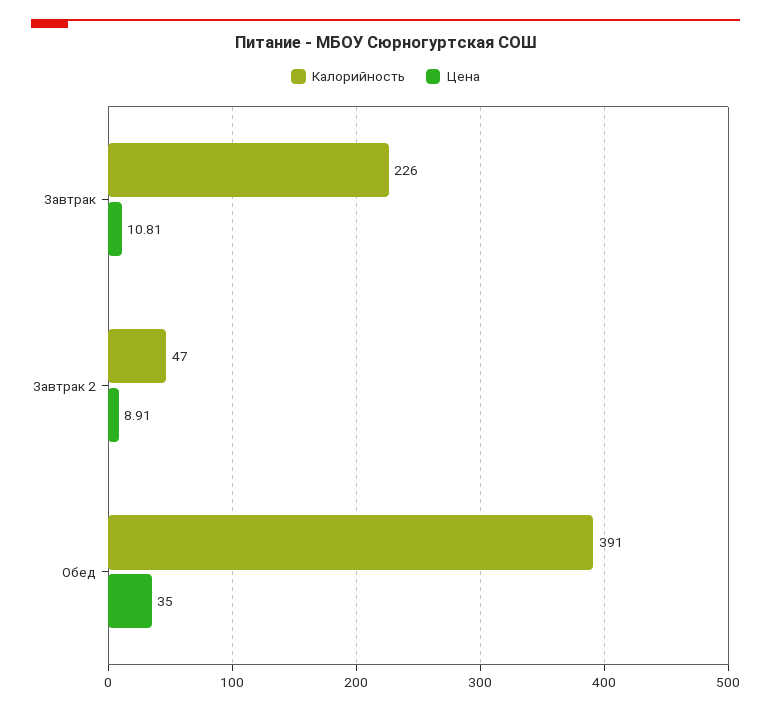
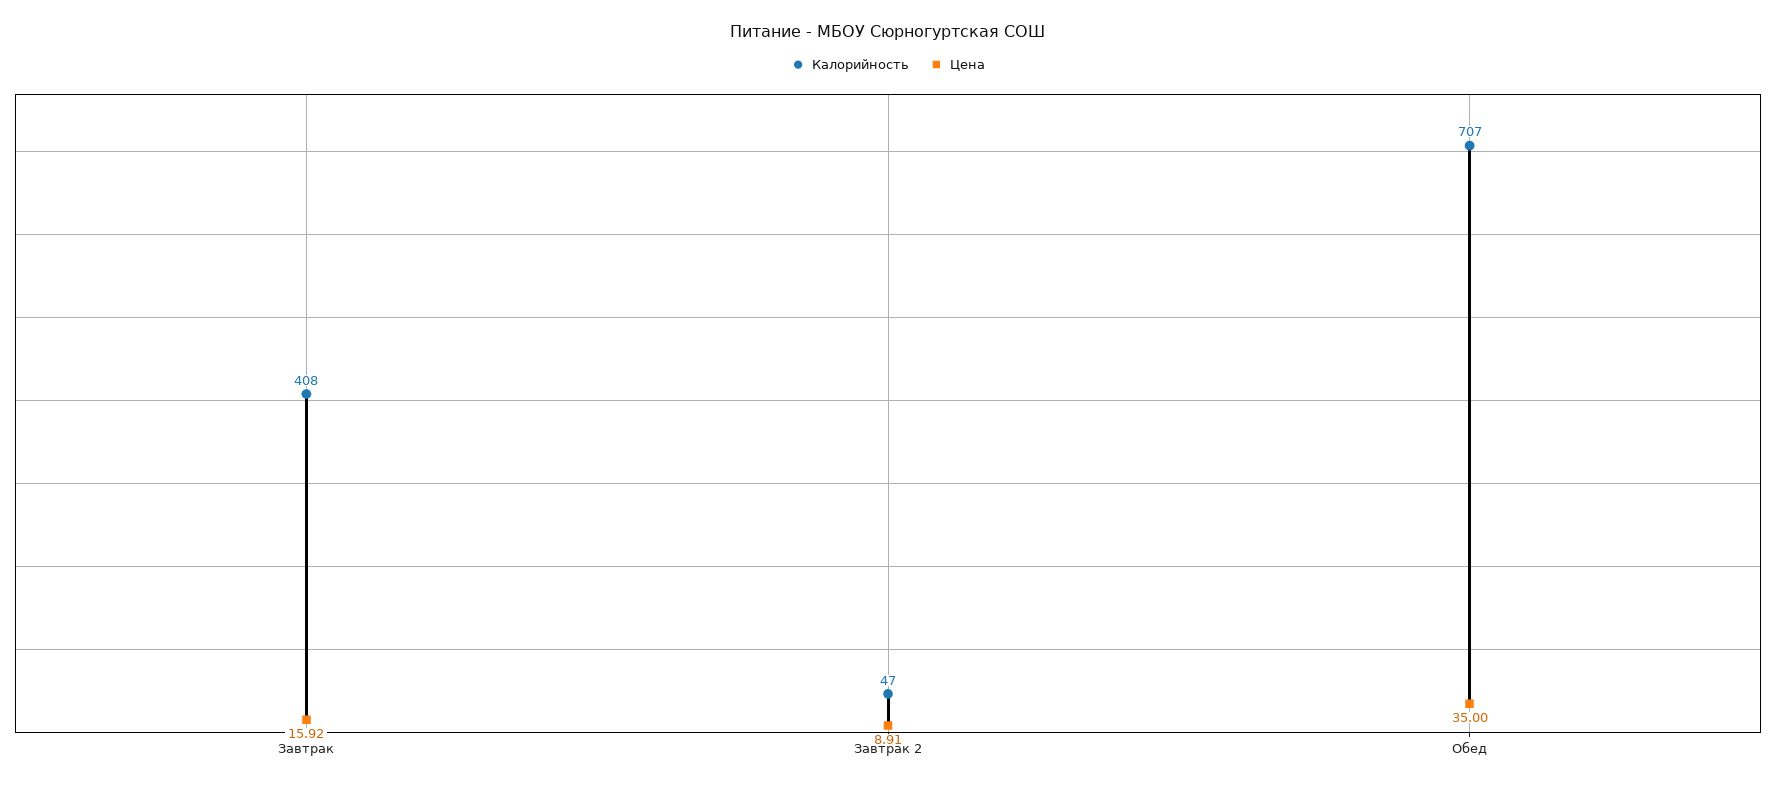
Калорийность, Завтрак: 226 -> 408
Цена, Завтрак: 10.81 -> 15.92
Калорийность, Обед: 391 -> 707

